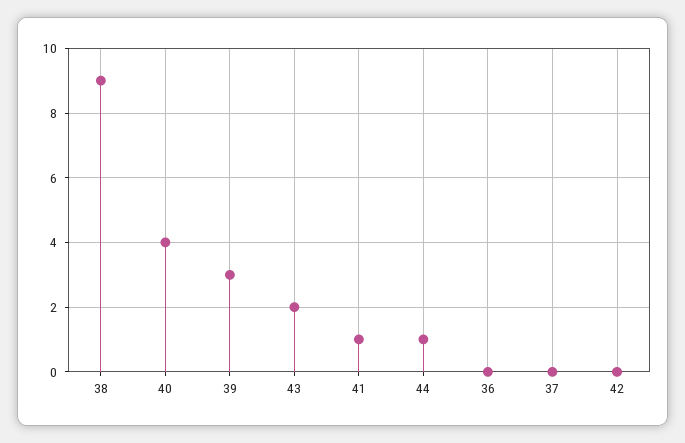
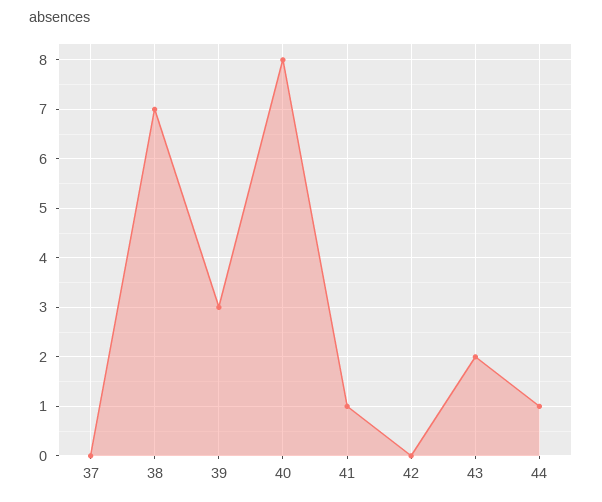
38: 9 -> 7
40: 4 -> 8
36: 0 -> none

